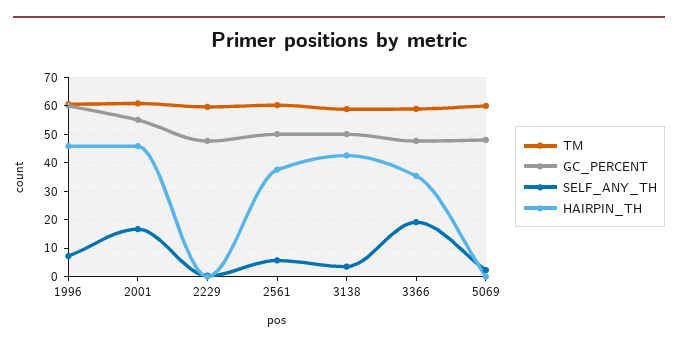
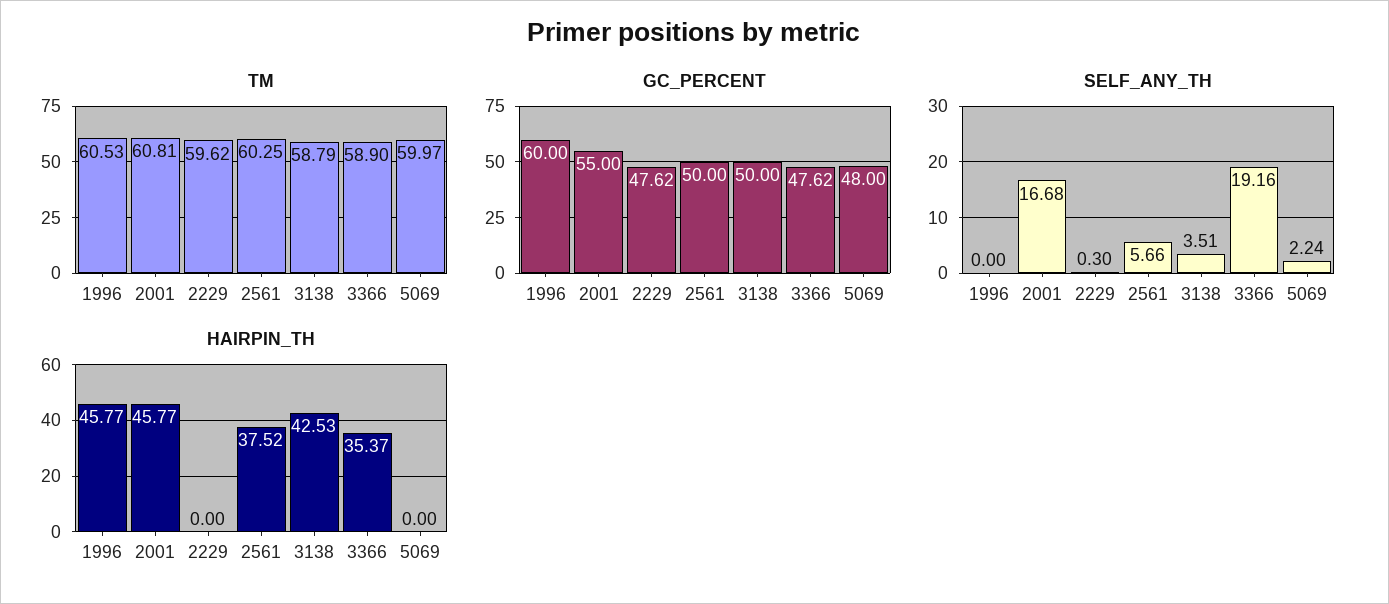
SELF_ANY_TH, 1996: 7.5 -> 0

